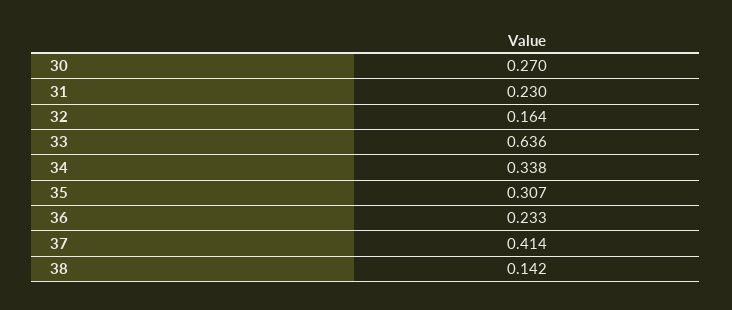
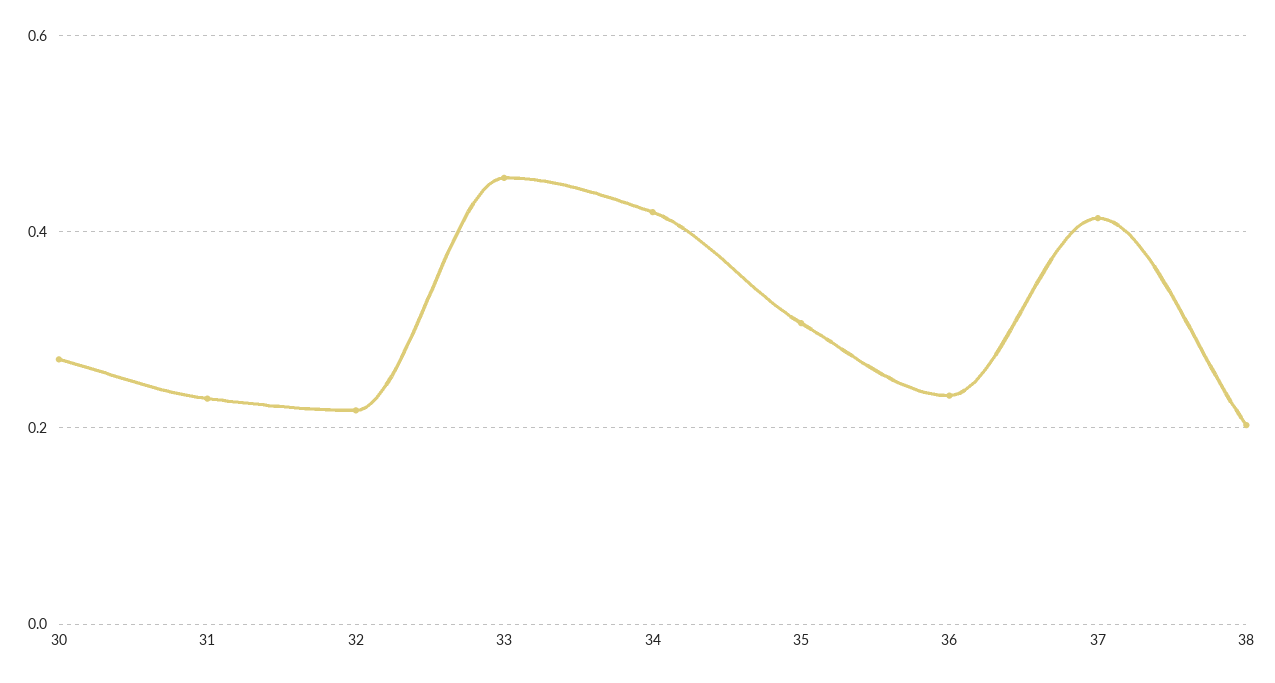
32: 0.164 -> 0.22
33: 0.636 -> 0.46
34: 0.338 -> 0.42
38: 0.142 -> 0.2

